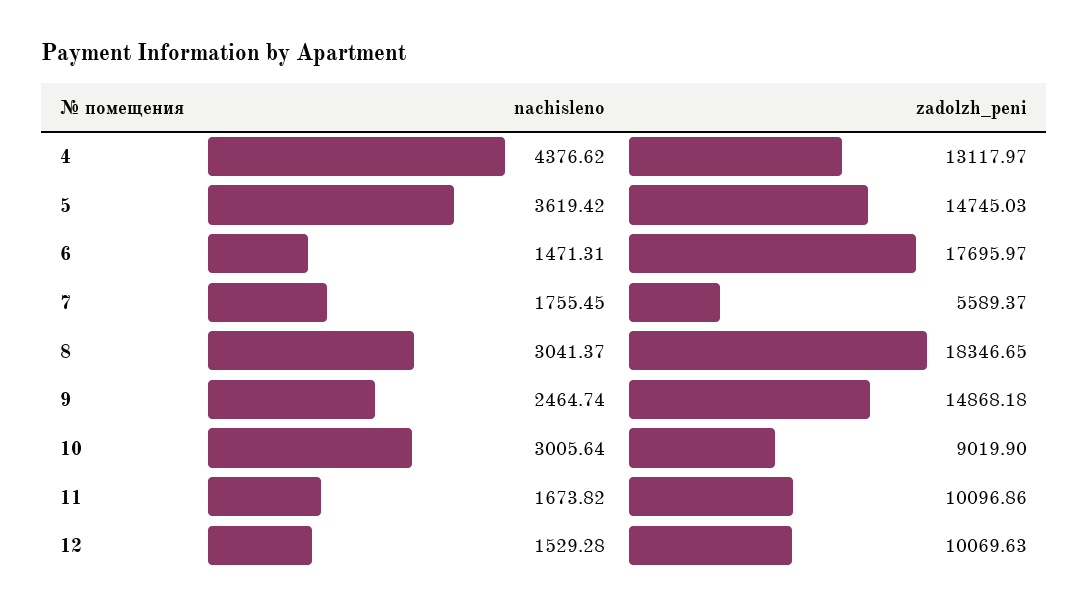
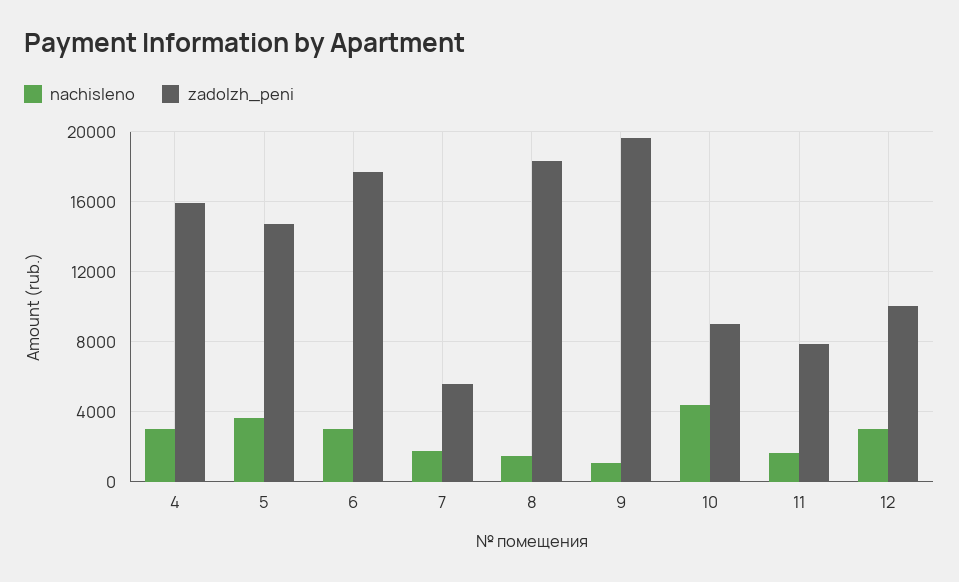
nachisleno, 4: 4376.62 -> 3000
zadolzh_peni, 4: 13117.97 -> 16000
nachisleno, 6: 1471.31 -> 3000
nachisleno, 8: 3041.37 -> 1500
nachisleno, 9: 2464.74 -> 1000
zadolzh_peni, 9: 14868.18 -> 19500
nachisleno, 10: 3005.64 -> 4500
zadolzh_peni, 11: 10096.86 -> 8000
nachisleno, 12: 1529.28 -> 3000

